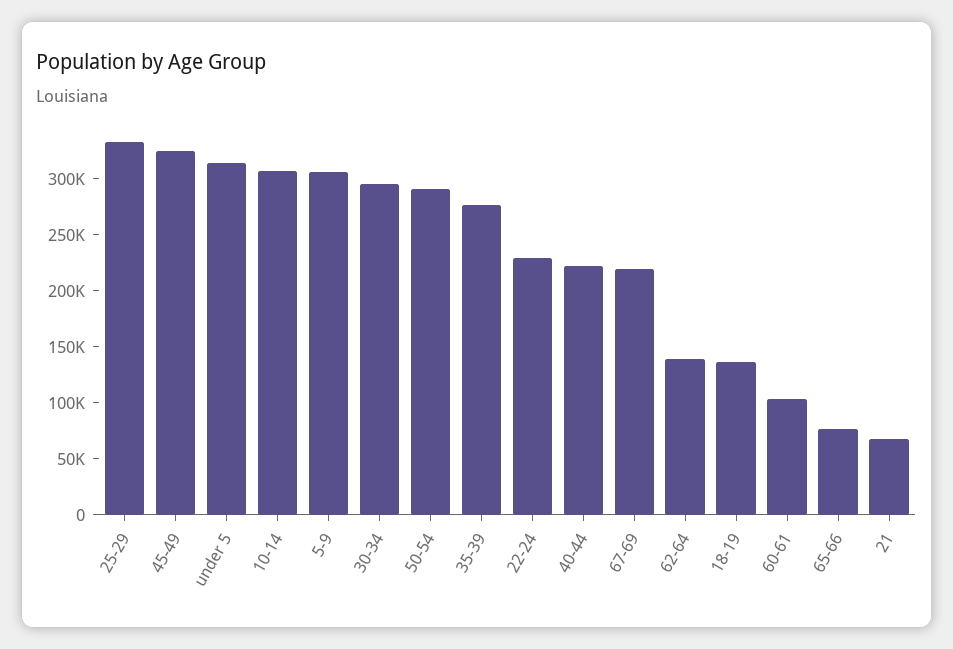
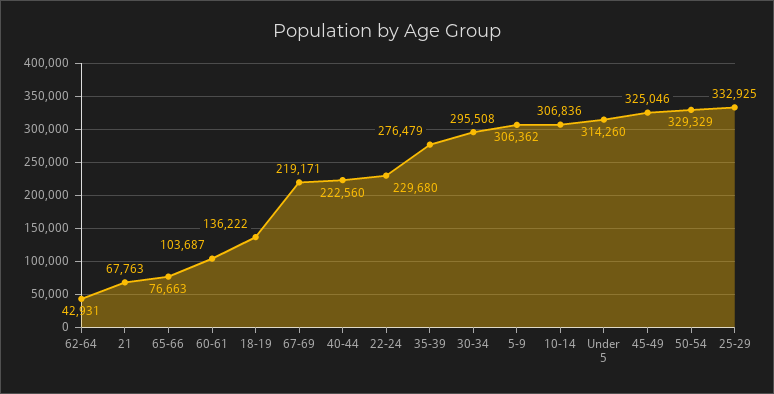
50-54: 290000 -> 329329
62-64: 140000 -> 42931

